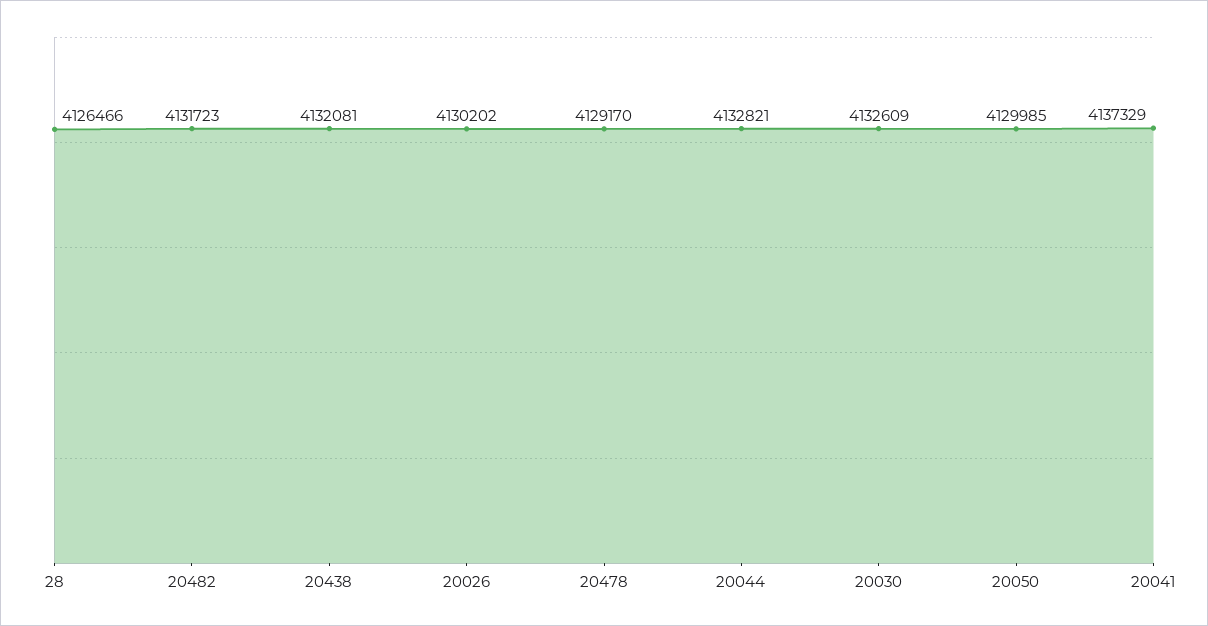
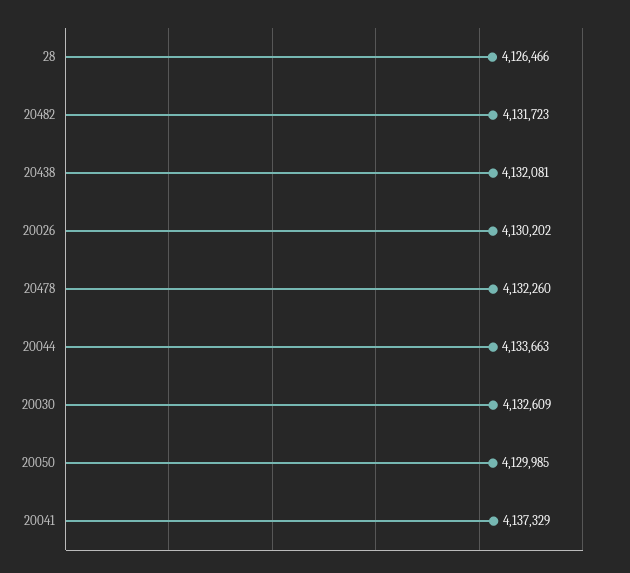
20478: 4129170 -> 4132260
20044: 4132821 -> 4133663

